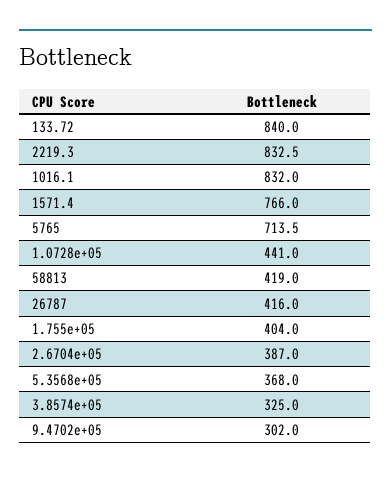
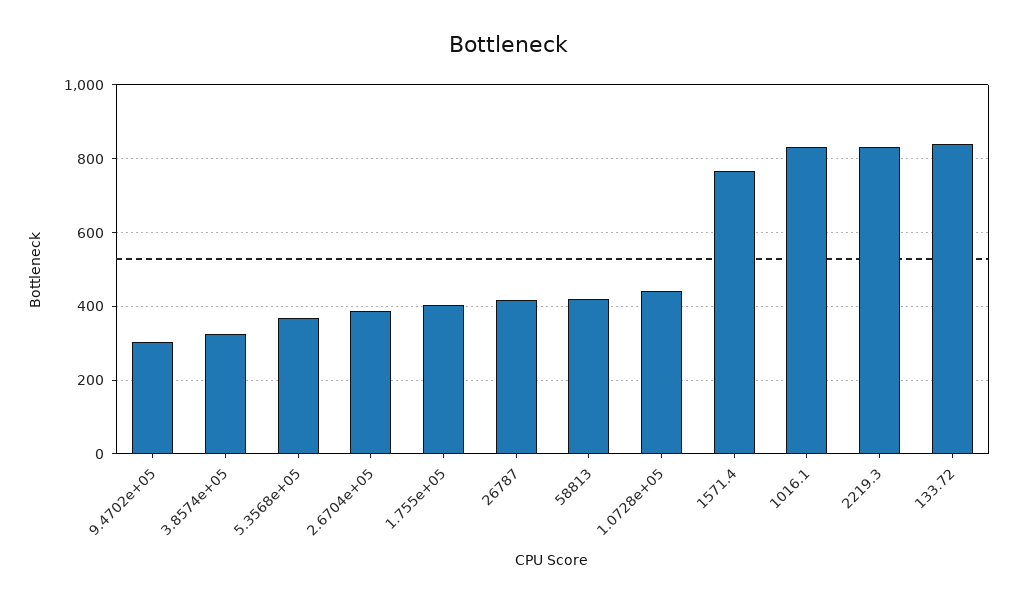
5765: 713.5 -> none

